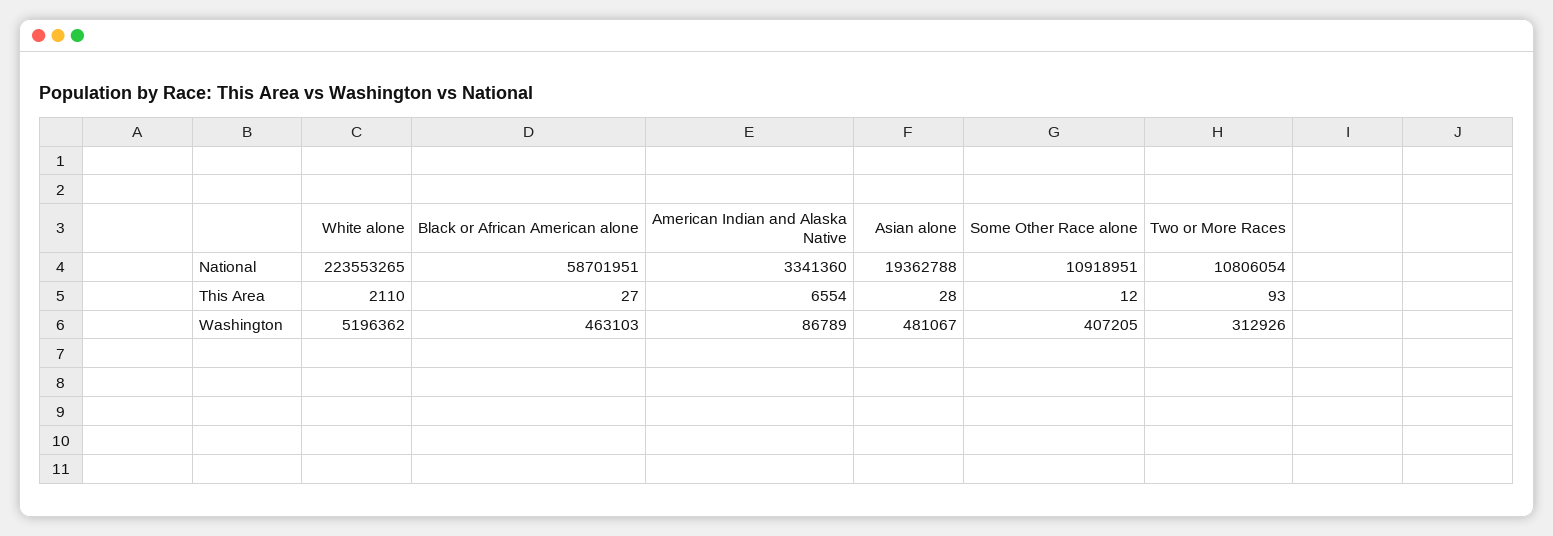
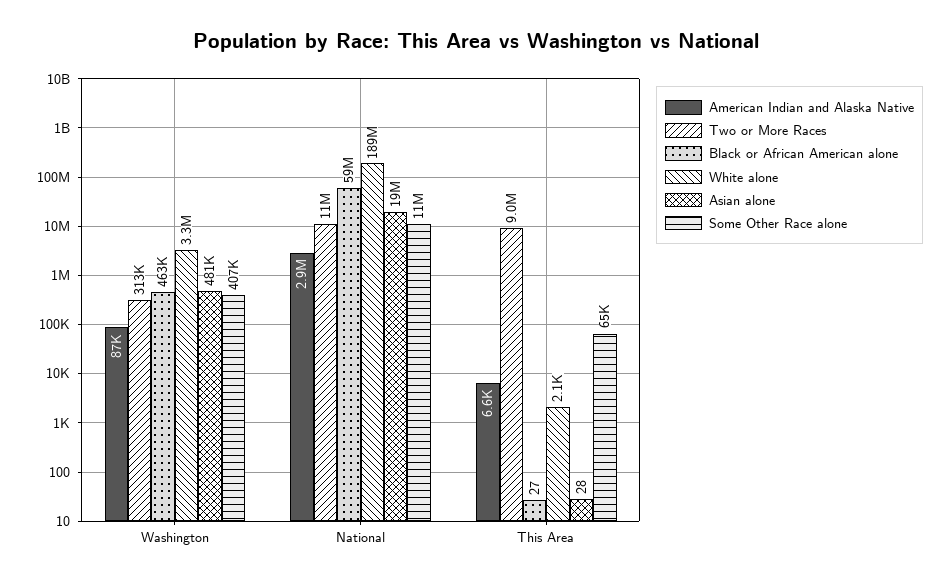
White alone, National: 223553265 -> 189000000
American Indian and Alaska Native, National: 3341360 -> 2900000
Some Other Race alone, This Area: 12 -> 65000
Two or More Races, This Area: 93 -> 9000000
White alone, Washington: 5196362 -> 3300000

